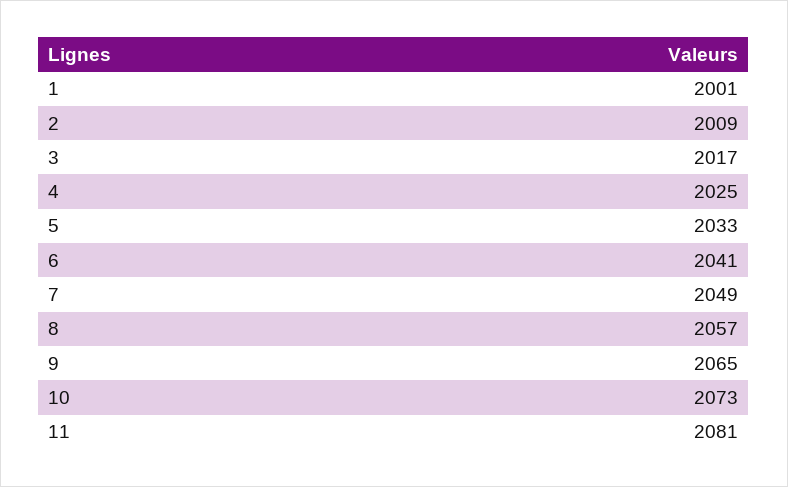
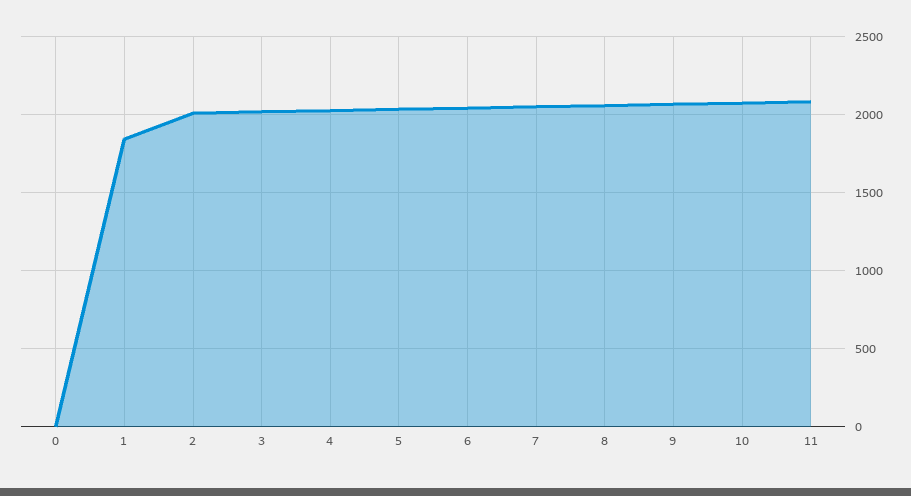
1: 2001 -> 1850
0: none -> 0

